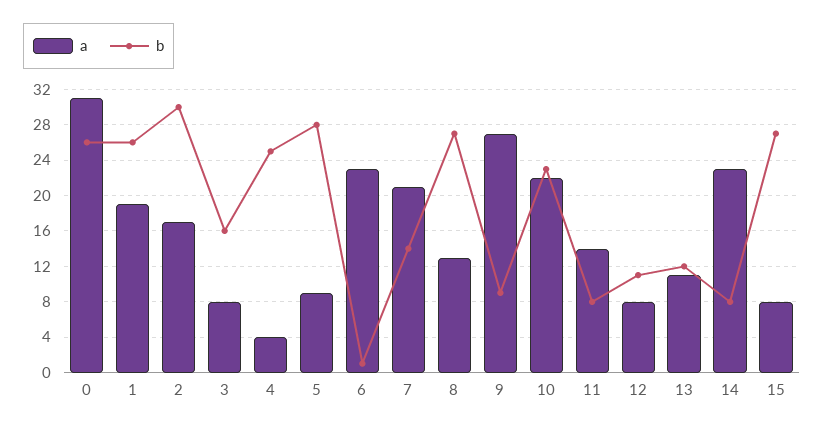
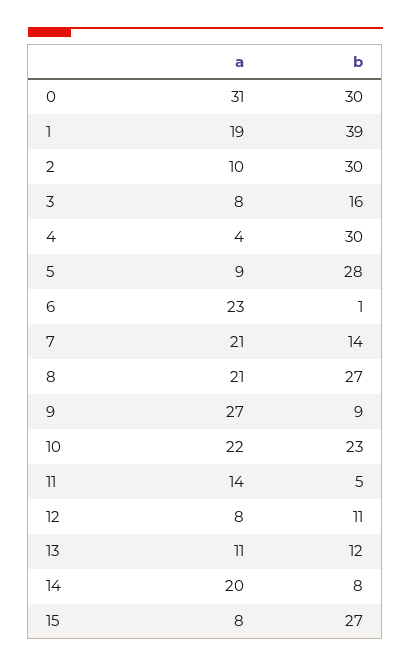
b, 0: 26 -> 30
b, 1: 26 -> 39
a, 2: 17 -> 10
b, 4: 25 -> 30
a, 8: 13 -> 21
b, 11: 8 -> 5
a, 14: 23 -> 20

